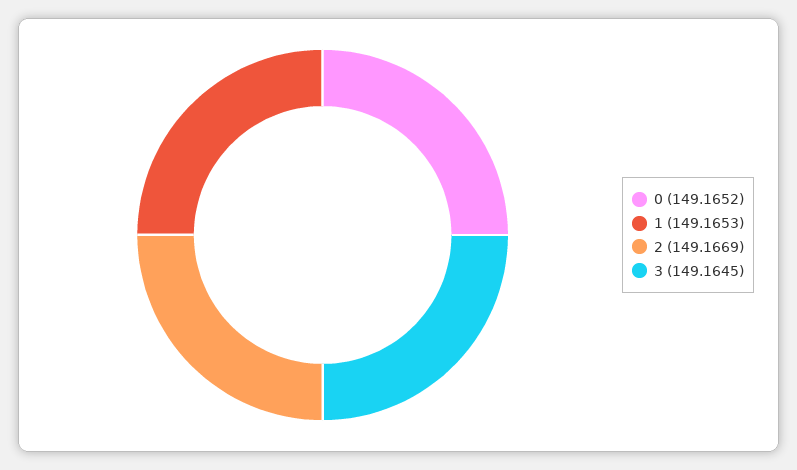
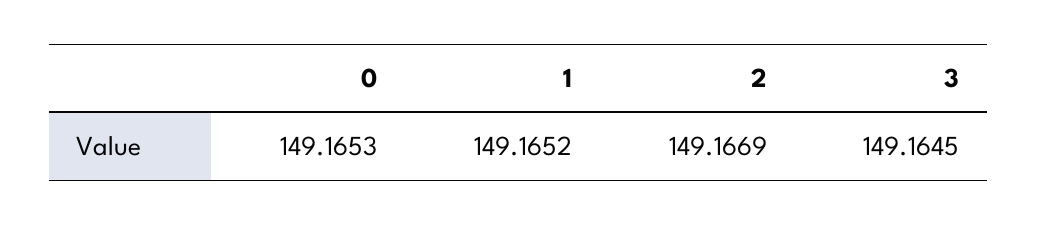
0: 149.1652 -> 149.1653
1: 149.1653 -> 149.1652

